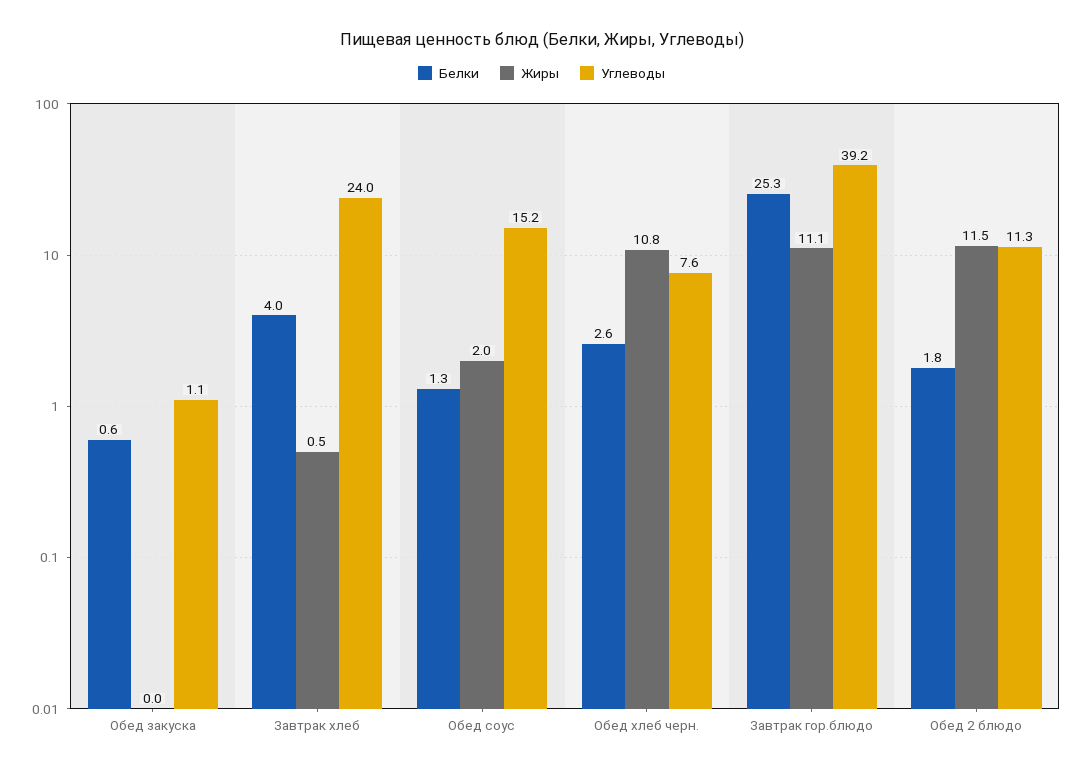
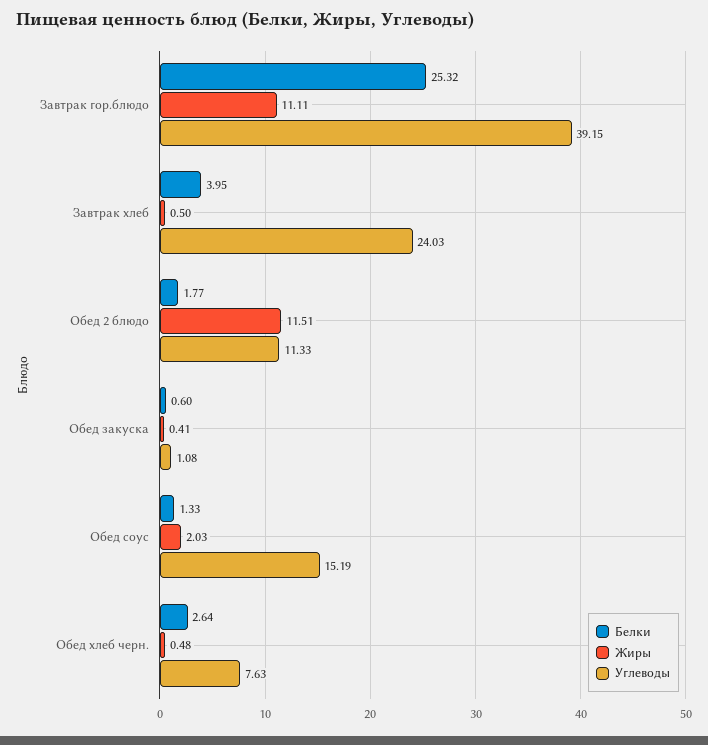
Жиры, Обед закуска: 0 -> 0.41
Жиры, Обед хлеб черн.: 10.8 -> 0.48

